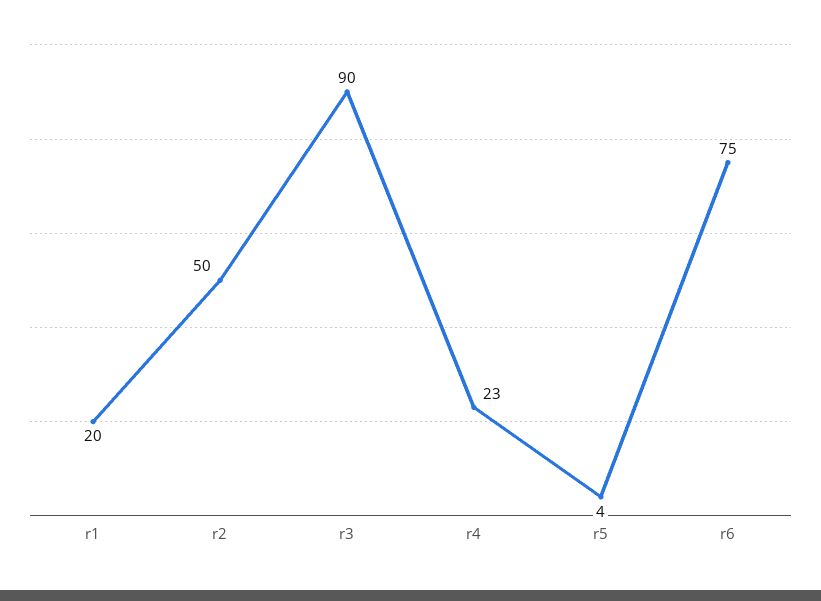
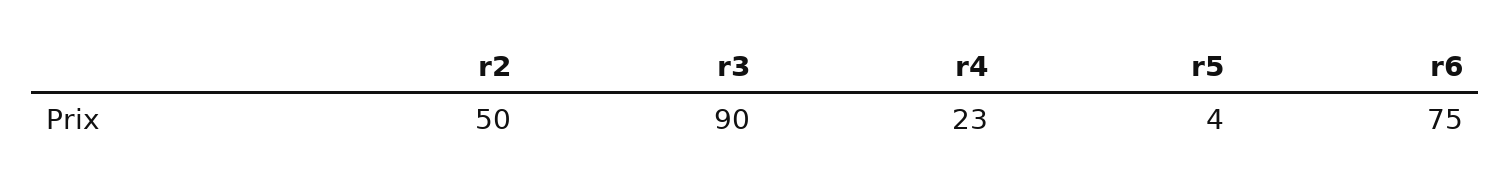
r1: 20 -> none

